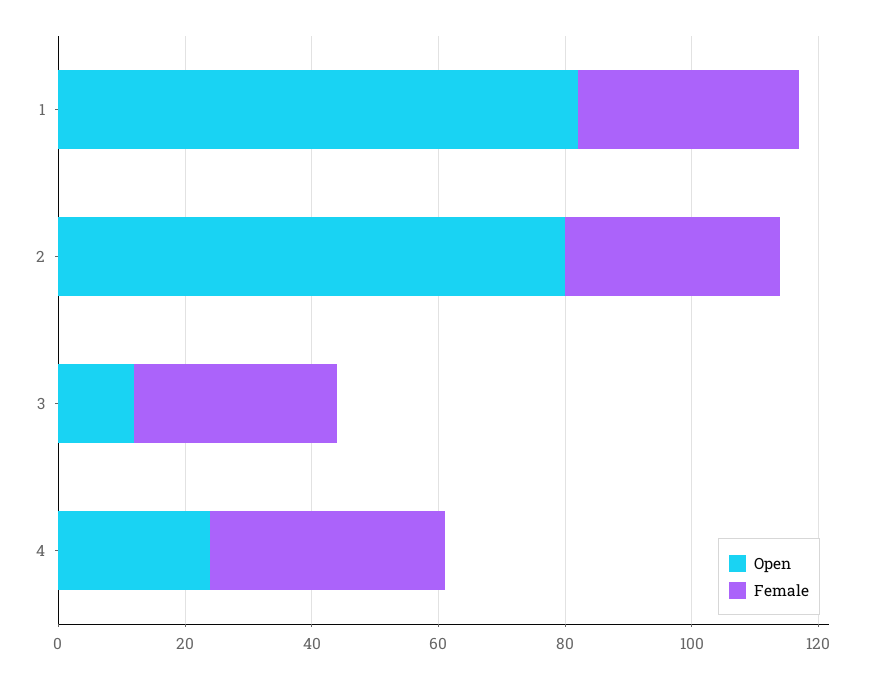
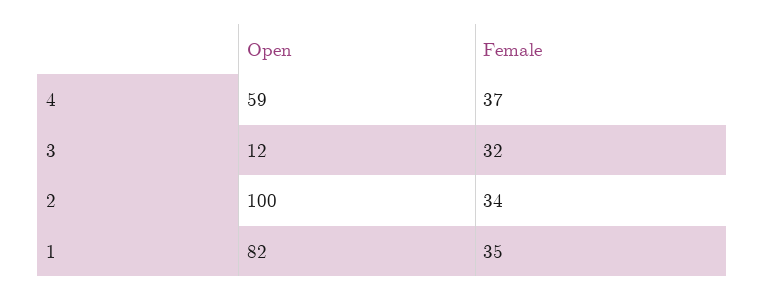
Open, 2: 80 -> 100
Open, 4: 25 -> 59

